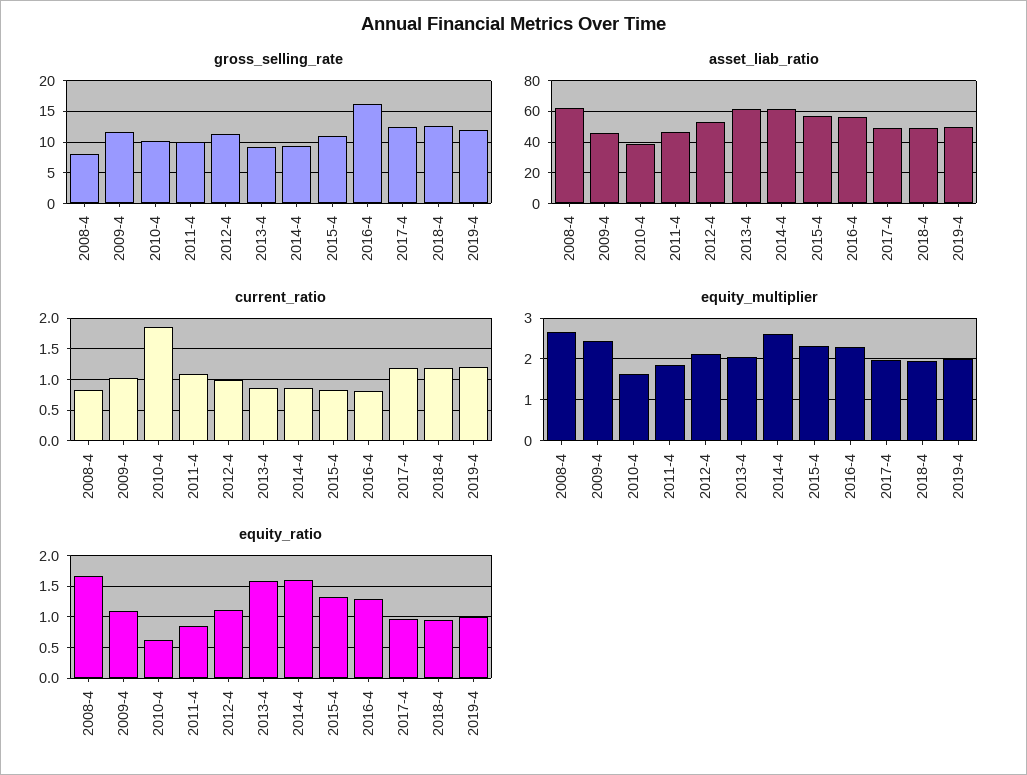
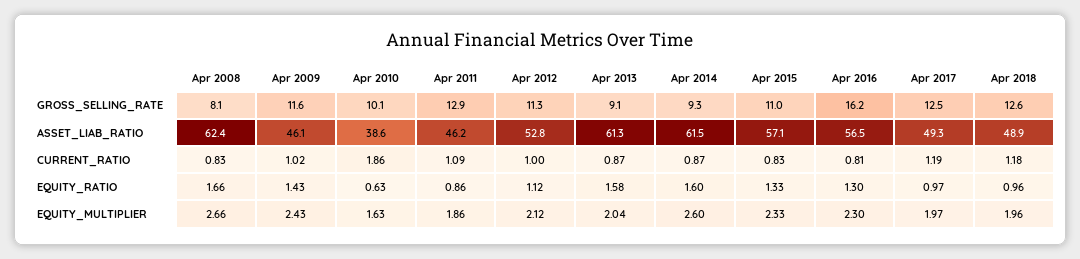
gross_selling_rate, 2011-4: 10 -> 12.9
gross_selling_rate, 2019-4: 12 -> none
asset_liab_ratio, 2019-4: 50 -> none
current_ratio, 2019-4: 1.2 -> none
equity_multiplier, 2019-4: 2 -> none
equity_ratio, 2009-4: 1.1 -> 1.43
equity_ratio, 2019-4: 1 -> none

